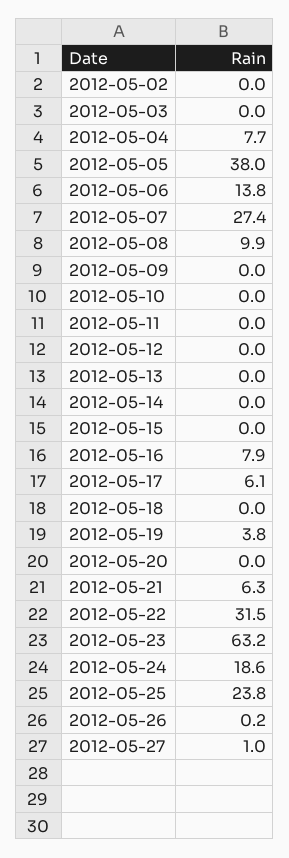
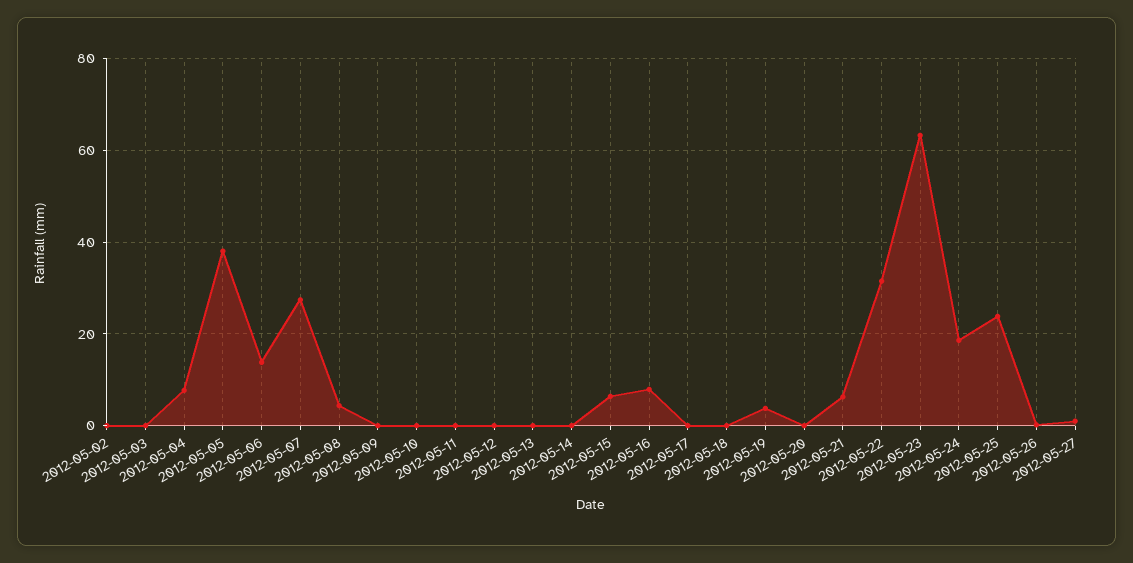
2012-05-08: 9.9 -> 4
2012-05-15: 0 -> 6
2012-05-17: 6.1 -> 0

